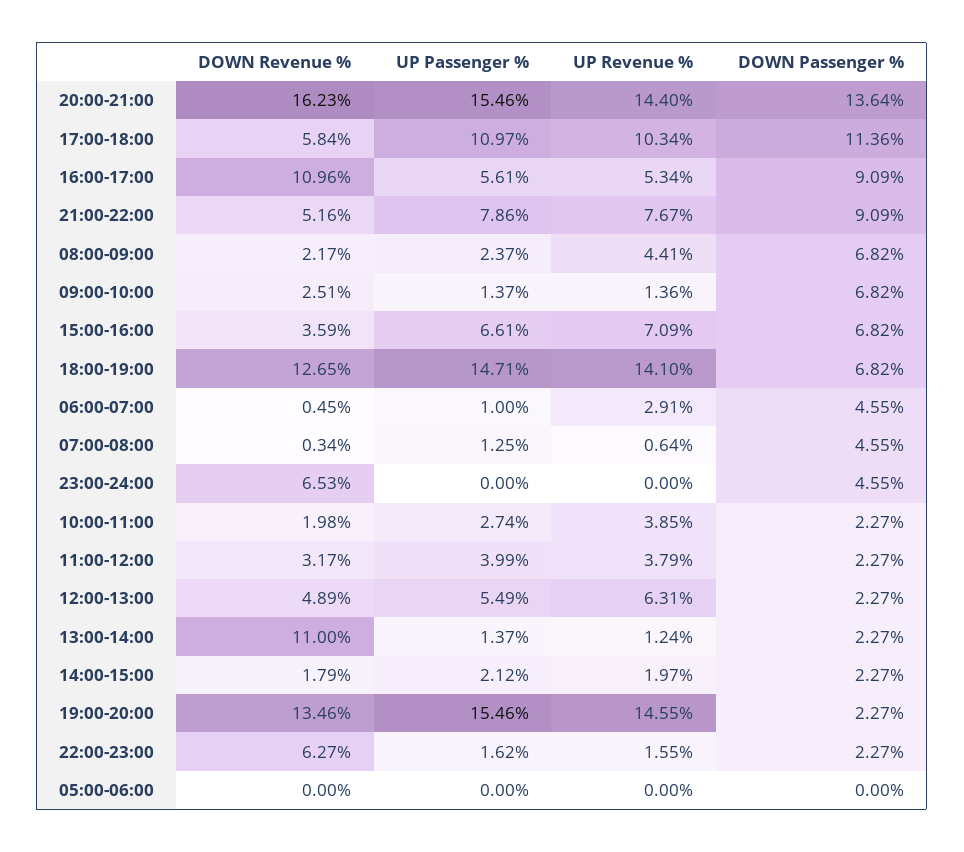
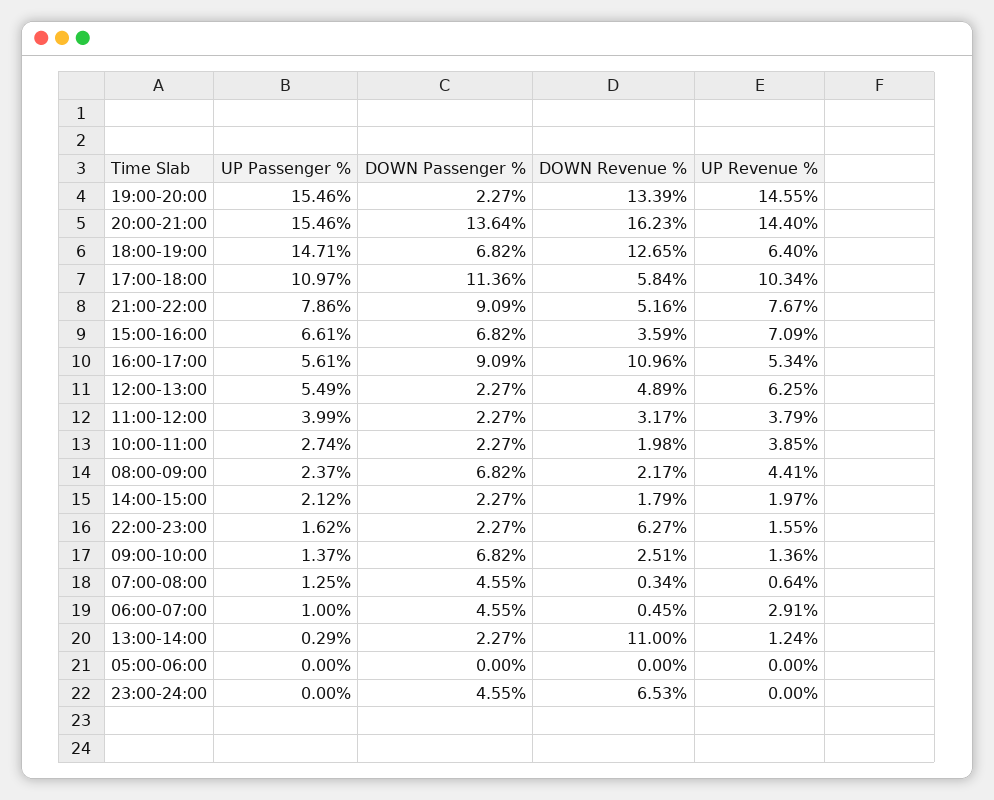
UP Revenue %, 18:00-19:00: 14.1 -> 6.4
UP Revenue %, 12:00-13:00: 6.31 -> 6.25
UP Passenger %, 13:00-14:00: 1.37 -> 0.29
DOWN Revenue %, 19:00-20:00: 13.46 -> 13.39

